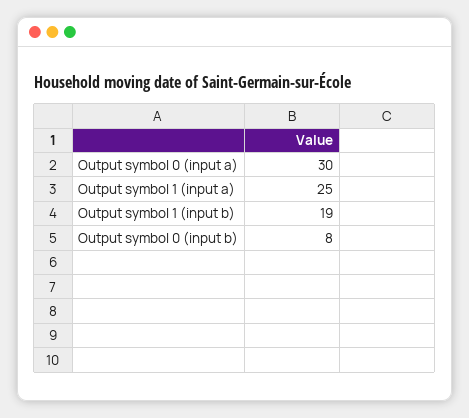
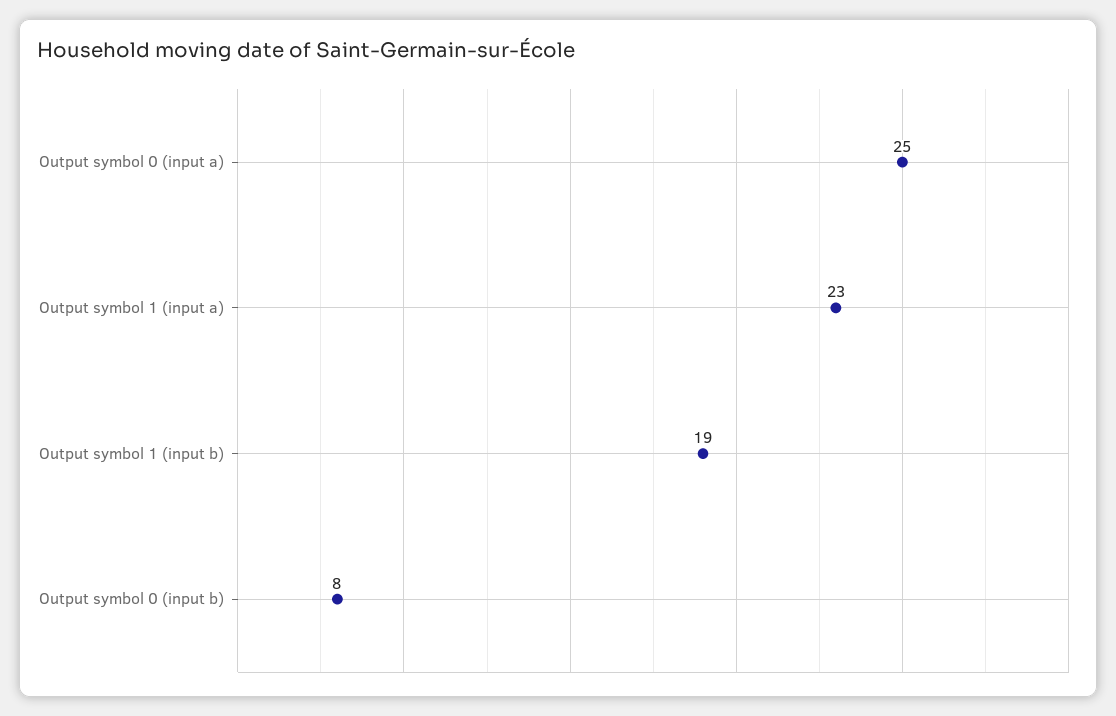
Output symbol 0 (input a): 30 -> 25
Output symbol 1 (input a): 25 -> 23

